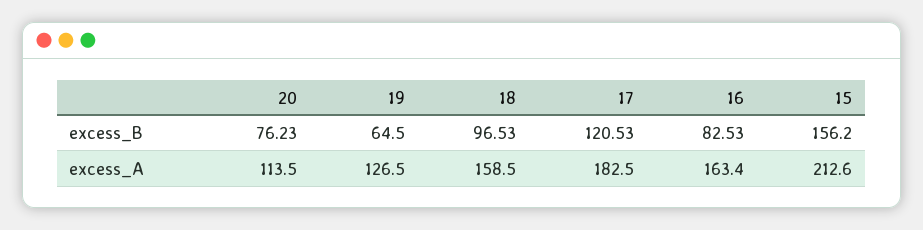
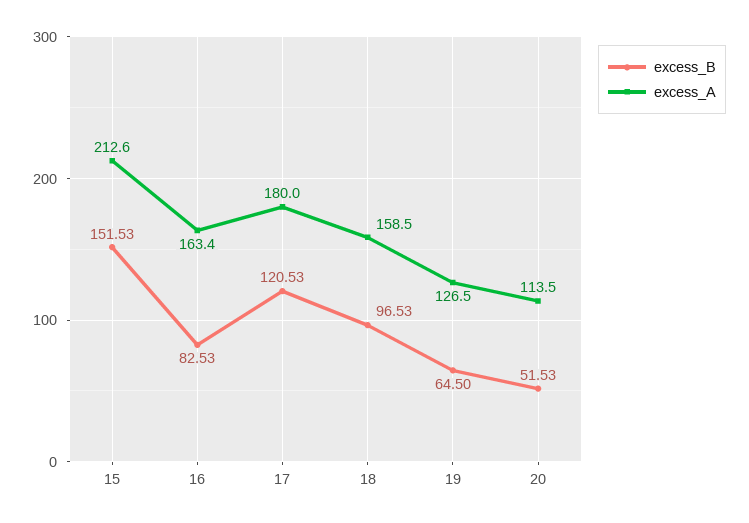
excess_B, 20: 76.23 -> 51.53
excess_B, 15: 156.2 -> 151.53
excess_A, 17: 182.5 -> 180

